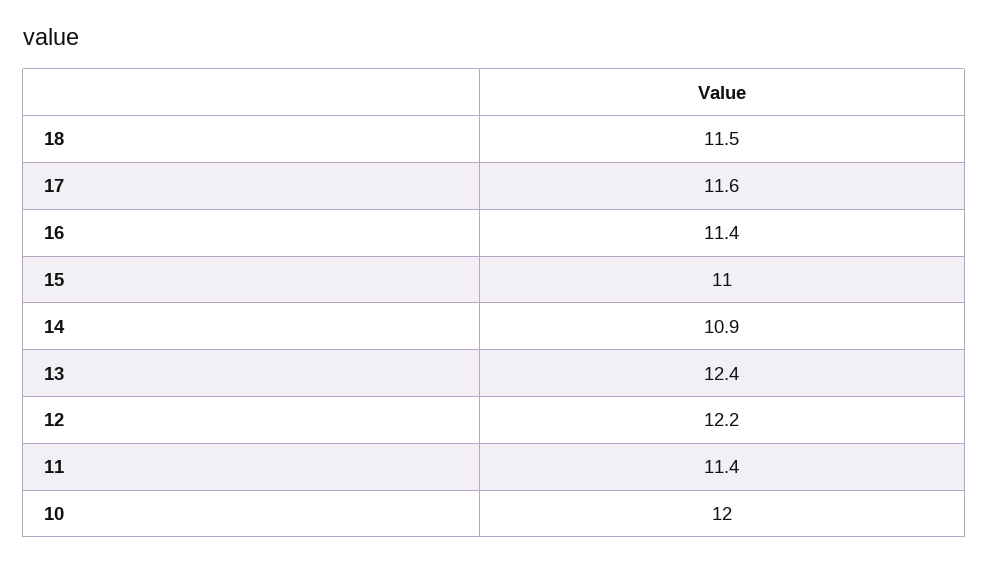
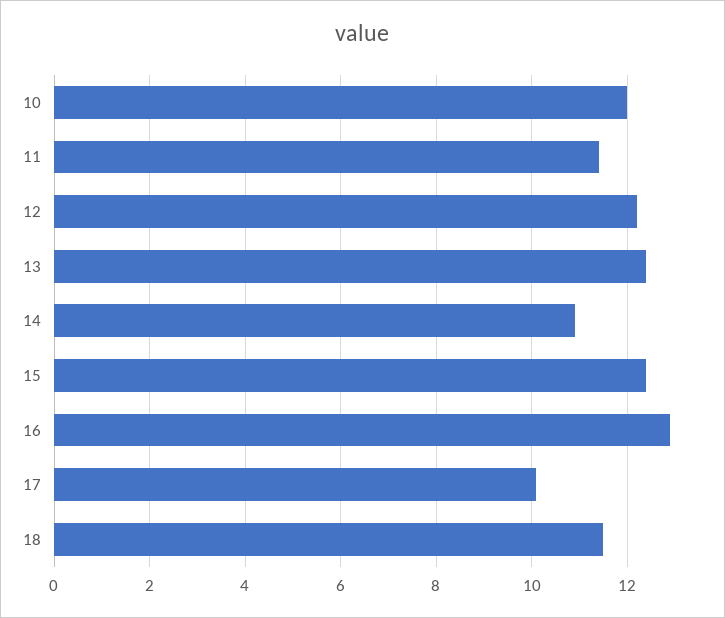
17: 11.6 -> 10
16: 11.4 -> 13
15: 11 -> 12.5

